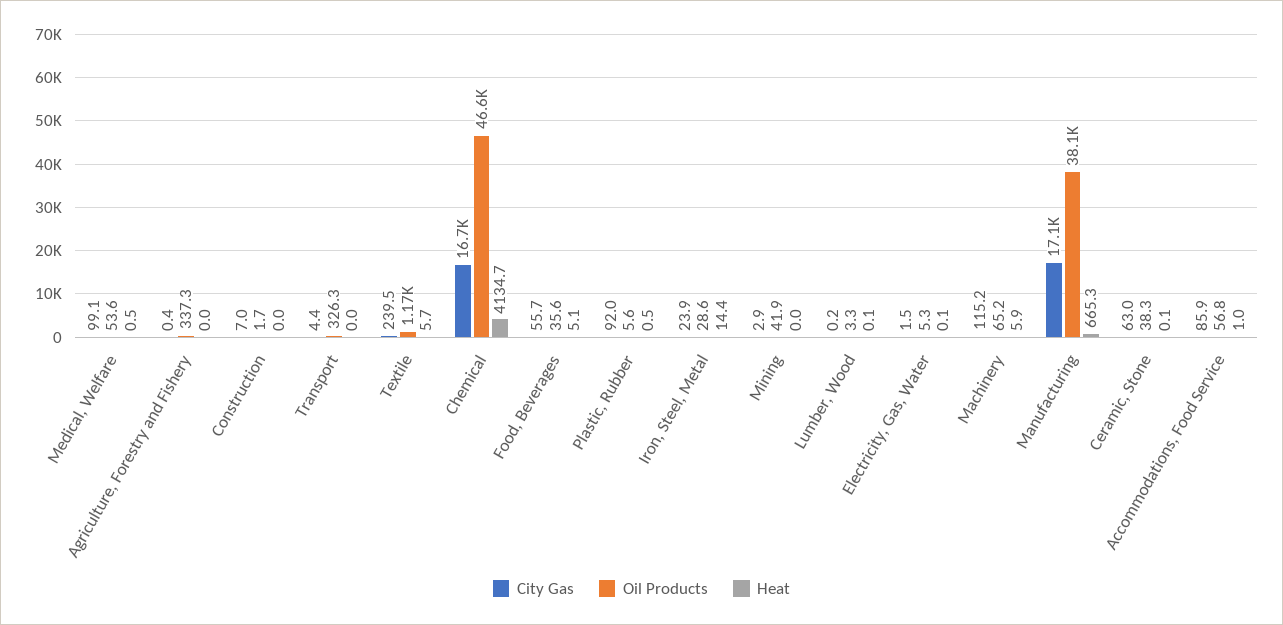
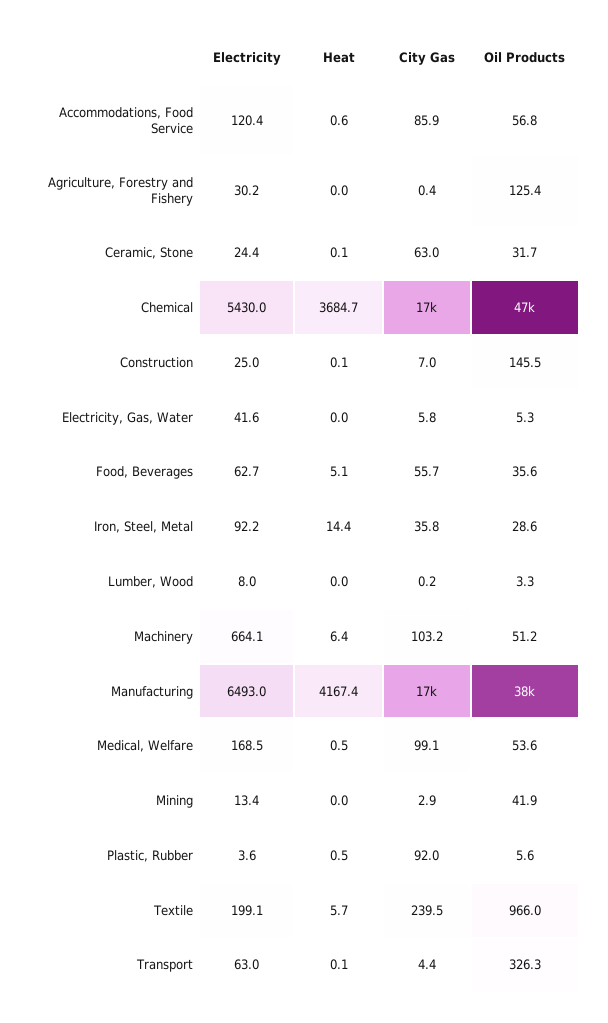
Oil Products, Agriculture, Forestry and Fishery: 337.3 -> 125.4
Oil Products, Construction: 1.7 -> 145.5
Heat, Construction: 0 -> 0.1
Heat, Transport: 0 -> 0.1
Oil Products, Textile: 1170 -> 966
Heat, Chemical: 4134.7 -> 3684.7
City Gas, Iron, Steel, Metal: 23.9 -> 35.8
Heat, Lumber, Wood: 0.1 -> 0
City Gas, Electricity, Gas, Water: 1.5 -> 5.8
Heat, Electricity, Gas, Water: 0.1 -> 0
City Gas, Machinery: 115.2 -> 103.2
Oil Products, Machinery: 65.2 -> 51.2
Heat, Machinery: 5.9 -> 6.4
Heat, Manufacturing: 665.3 -> 4167.4
Oil Products, Ceramic, Stone: 38.3 -> 31.7
Heat, Accommodations, Food Service: 1 -> 0.6
Electricity, Accommodations, Food Service: none -> 120.4
Electricity, Agriculture, Forestry and Fishery: none -> 30.2
Electricity, Ceramic, Stone: none -> 24.4
Electricity, Chemical: none -> 5430
Electricity, Construction: none -> 25
Electricity, Electricity, Gas, Water: none -> 41.6
Electricity, Food, Beverages: none -> 62.7
Electricity, Iron, Steel, Metal: none -> 92.2
Electricity, Lumber, Wood: none -> 8
Electricity, Machinery: none -> 664.1
Electricity, Manufacturing: none -> 6493
Electricity, Medical, Welfare: none -> 168.5
Electricity, Mining: none -> 13.4
Electricity, Plastic, Rubber: none -> 3.6
Electricity, Textile: none -> 199.1
Electricity, Transport: none -> 63

